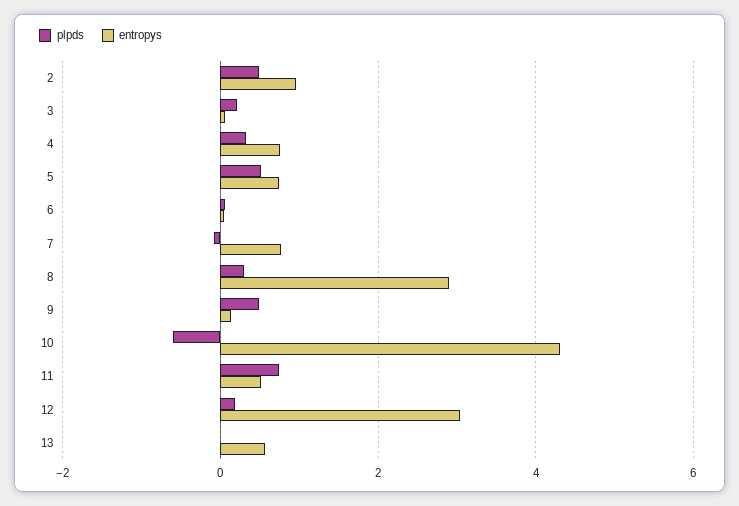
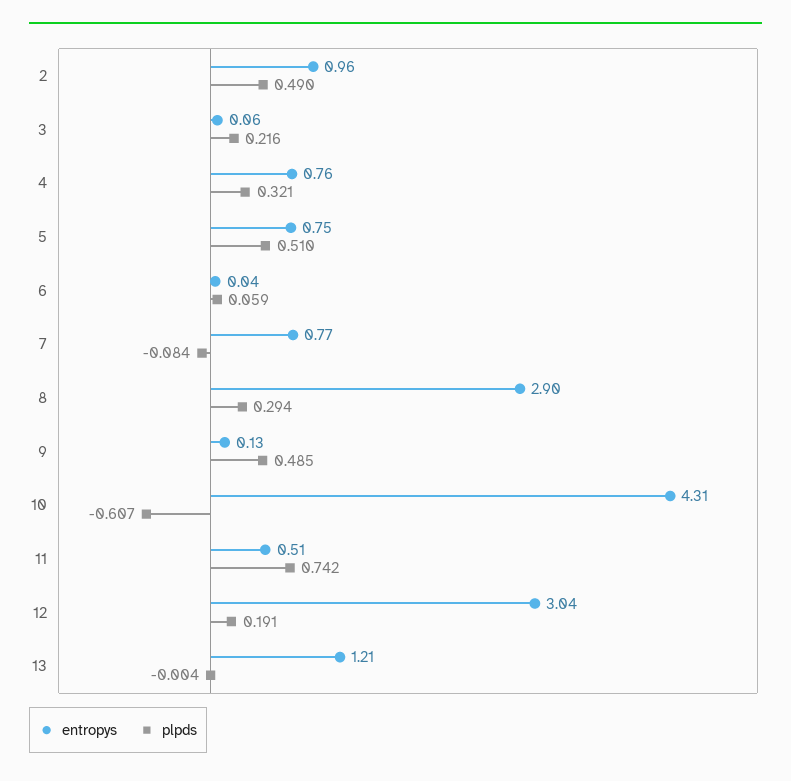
entropys, 13: 0.6 -> 1.21

